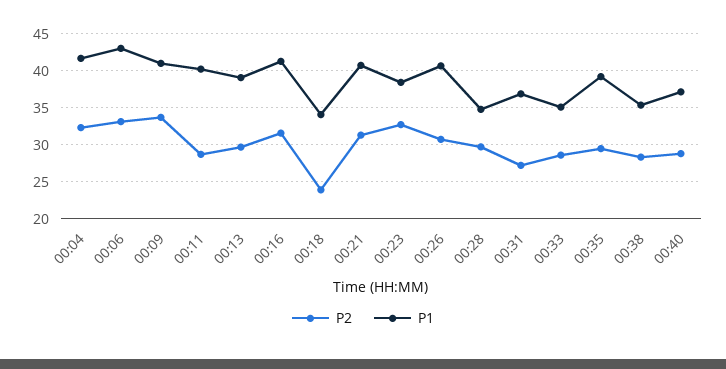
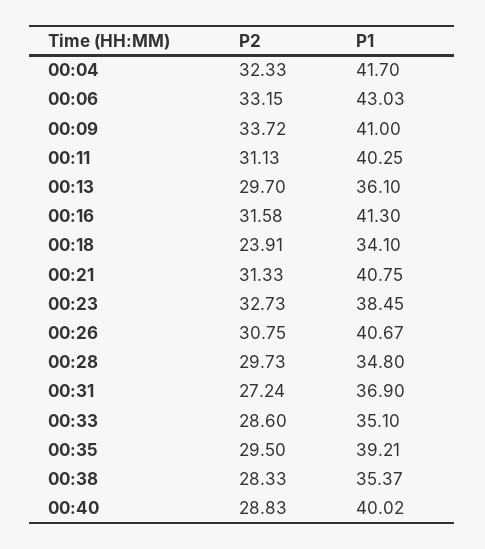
P2, 00:11: 29 -> 31.13
P1, 00:13: 39 -> 36.1
P1, 00:40: 37 -> 40.02

